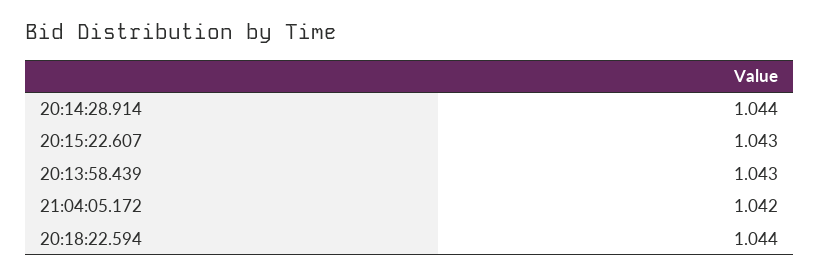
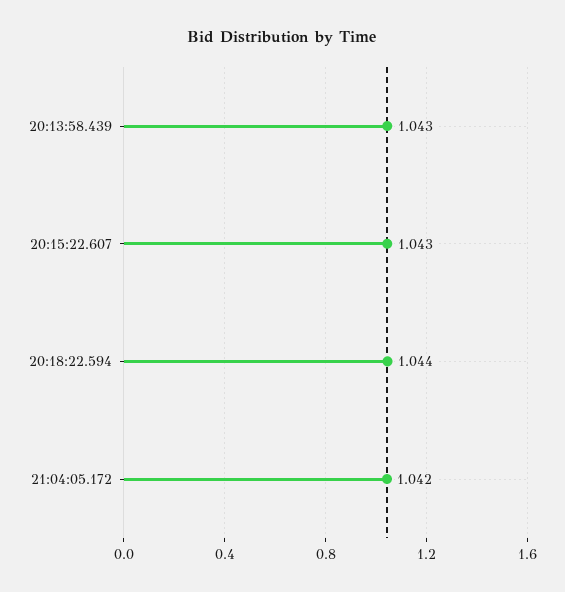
20:14:28.914: 1.044 -> none

